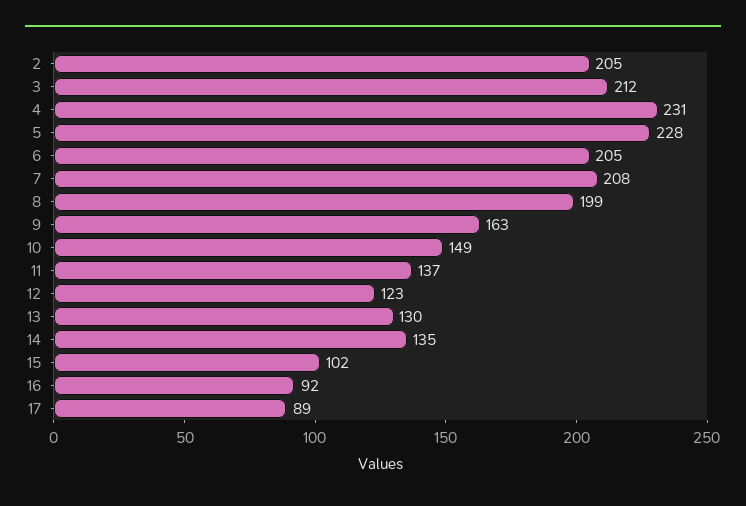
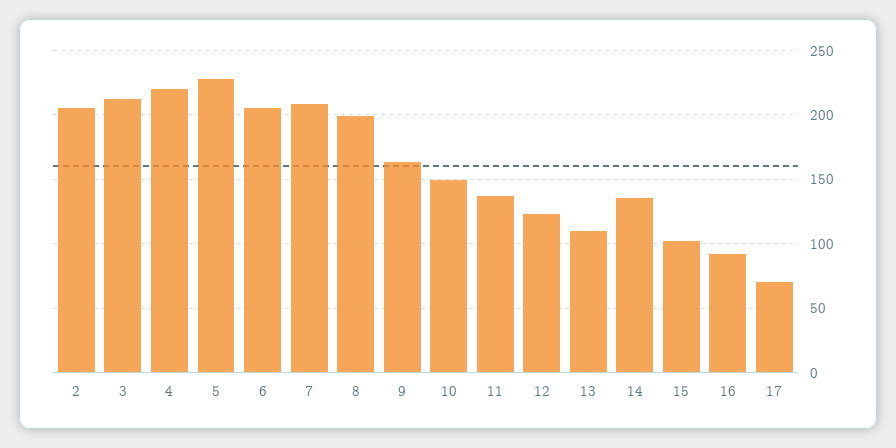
4: 231 -> 220
13: 130 -> 110
17: 89 -> 70

